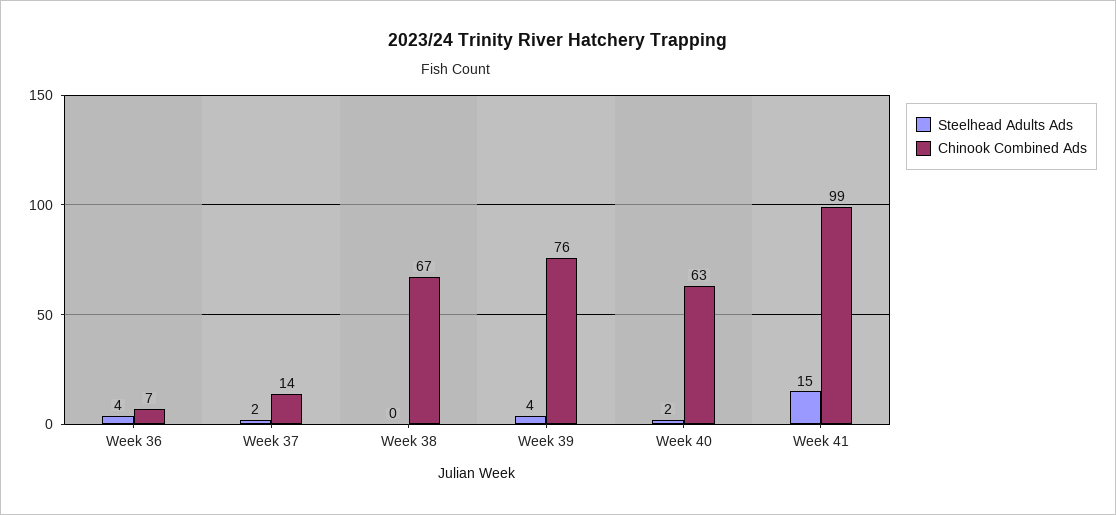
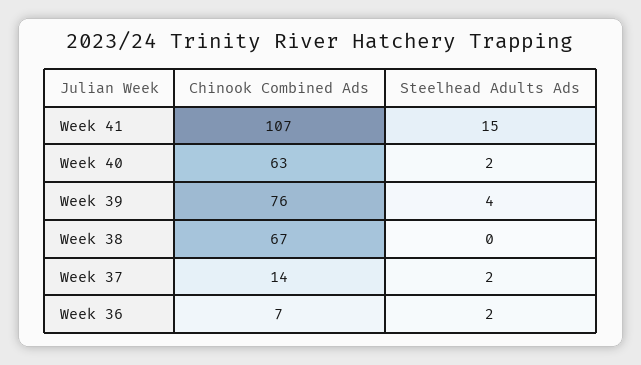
Steelhead Adults Ads, Week 36: 4 -> 2
Chinook Combined Ads, Week 41: 99 -> 107

